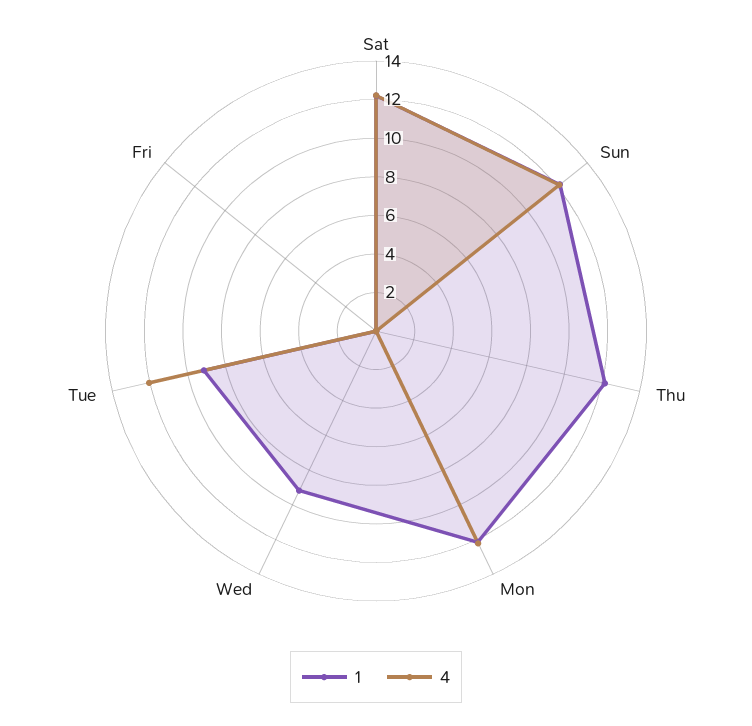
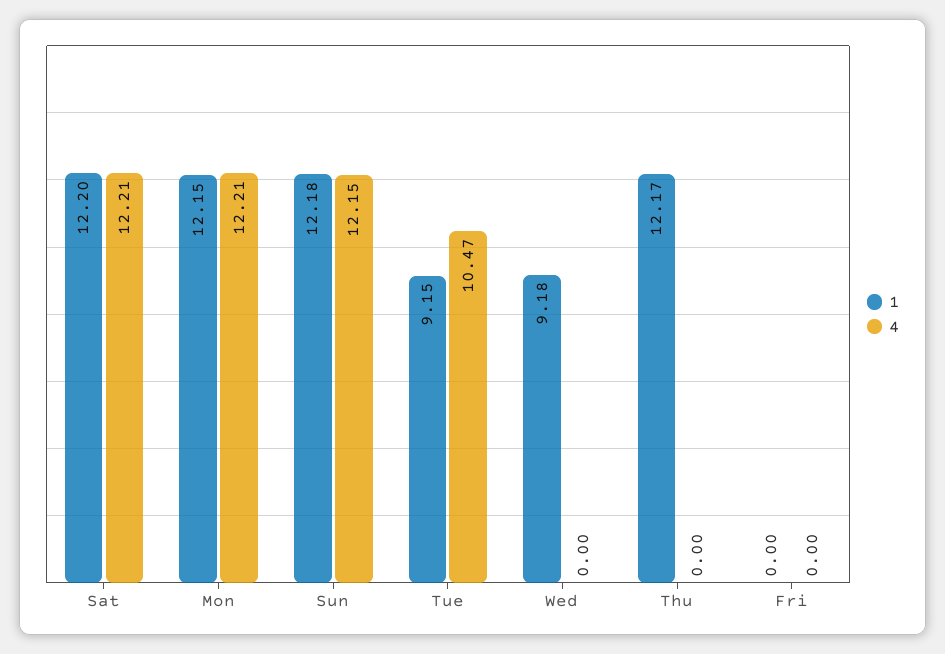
4, Tue: 12 -> 10.47

